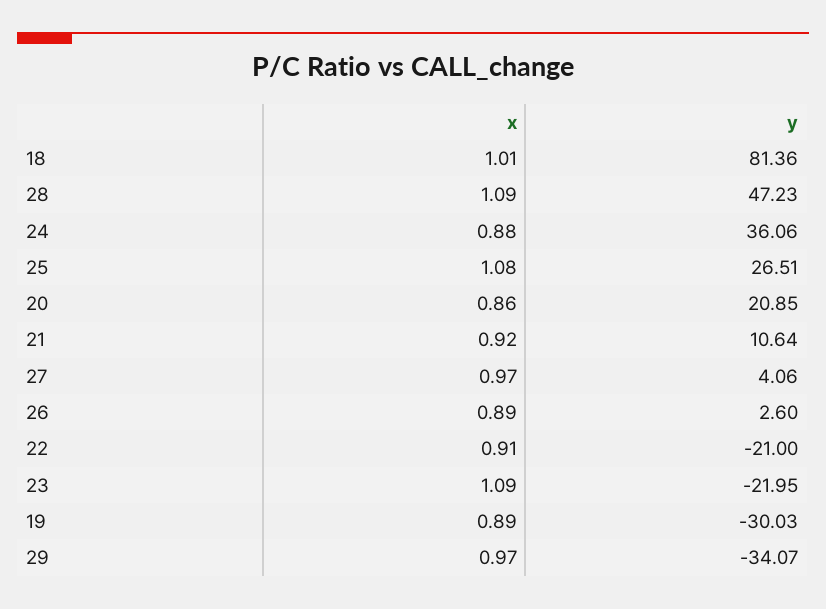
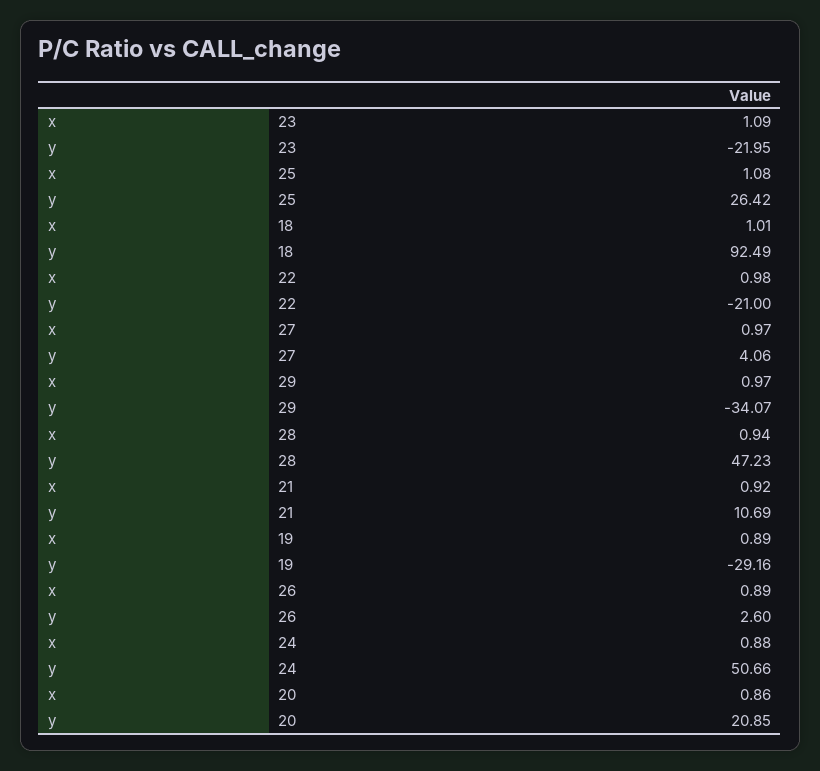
y, 18: 81.36 -> 92.49
x, 28: 1.09 -> 0.94
y, 24: 36.06 -> 50.66
y, 25: 26.51 -> 26.42
y, 21: 10.64 -> 10.69
x, 22: 0.91 -> 0.98
y, 19: -30.03 -> -29.16

